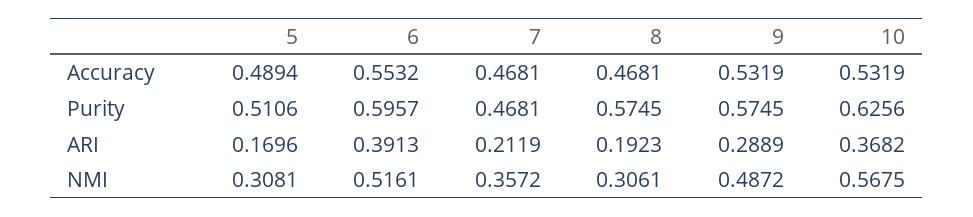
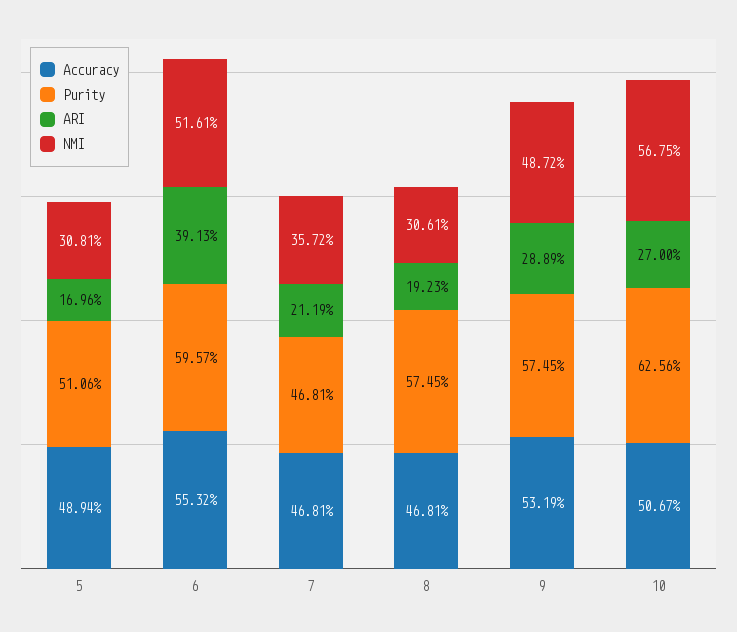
Accuracy, 10: 0.5319 -> 0.5067
ARI, 10: 0.3682 -> 0.27

